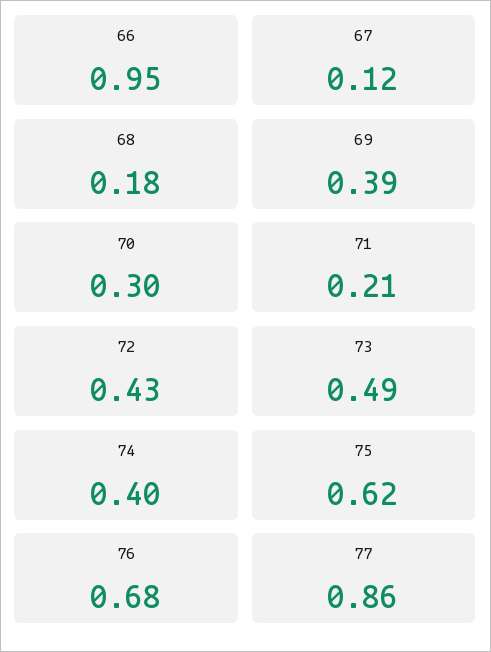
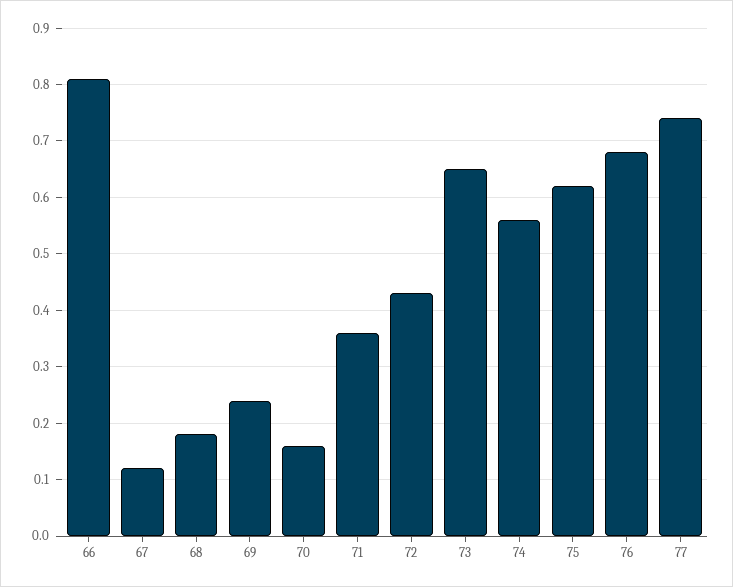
66: 0.95 -> 0.8
69: 0.39 -> 0.25
70: 0.3 -> 0.15
71: 0.21 -> 0.35
73: 0.49 -> 0.65
74: 0.4 -> 0.55
77: 0.86 -> 0.75

